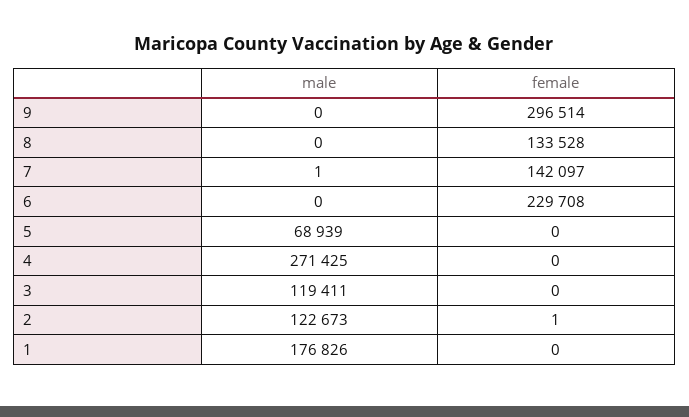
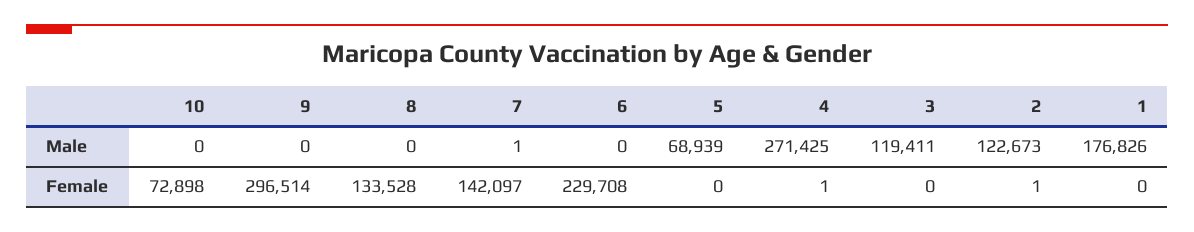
female, 4: 0 -> 1
male, 10: none -> 0
female, 10: none -> 72898

